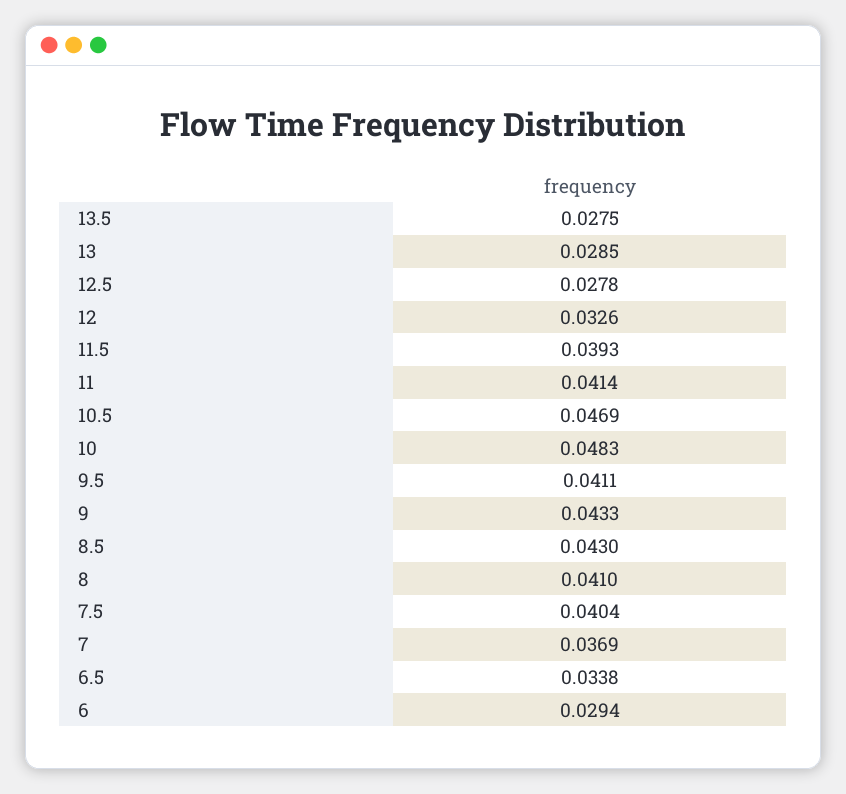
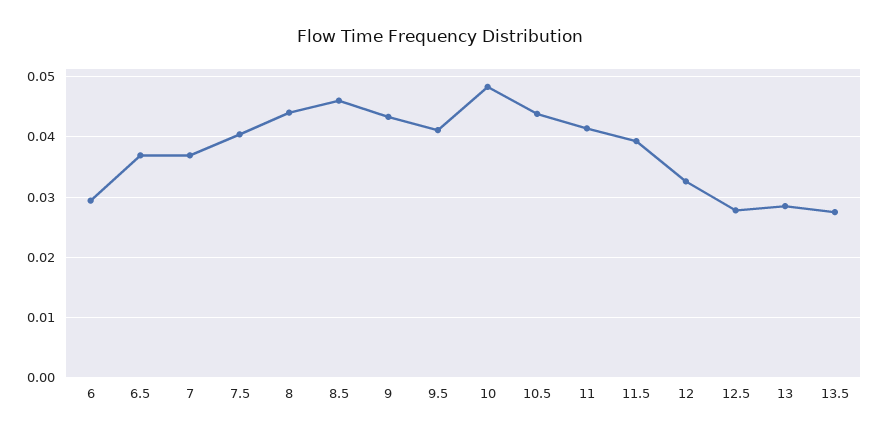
10.5: 0.0469 -> 0.044
8.5: 0.043 -> 0.046
8: 0.041 -> 0.044
6.5: 0.0338 -> 0.037

